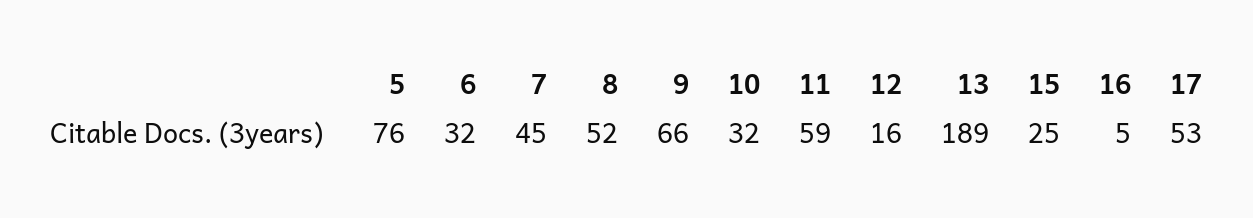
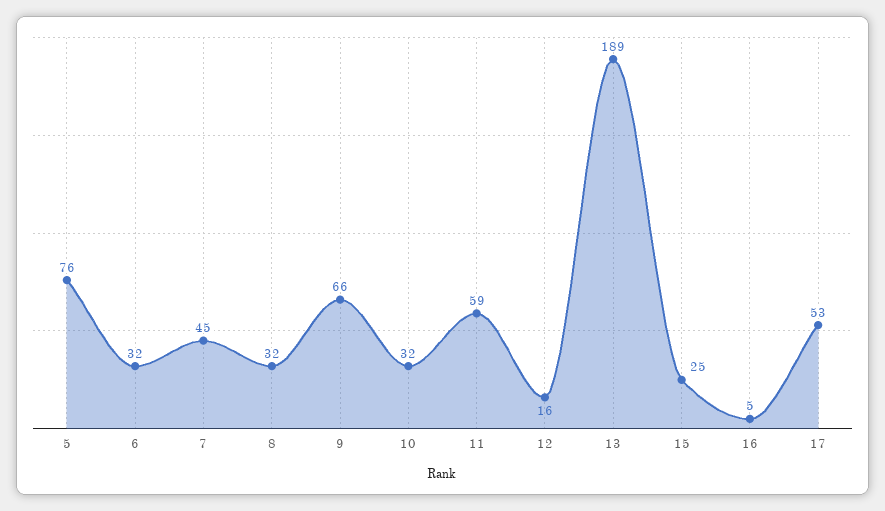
8: 52 -> 32

